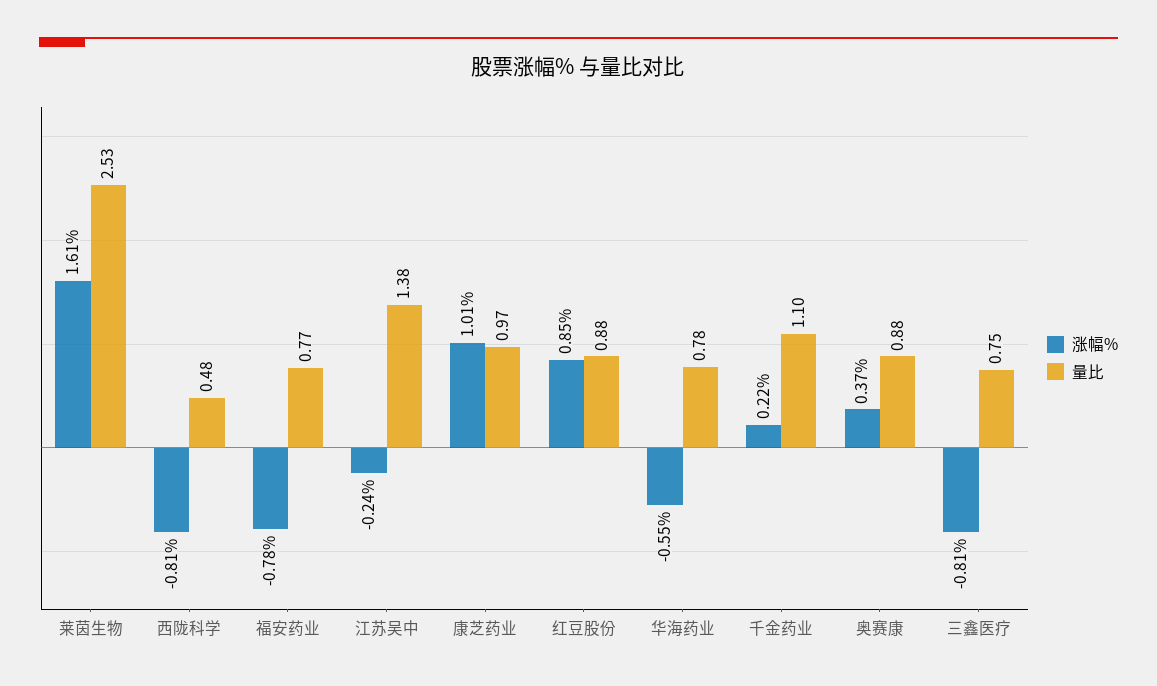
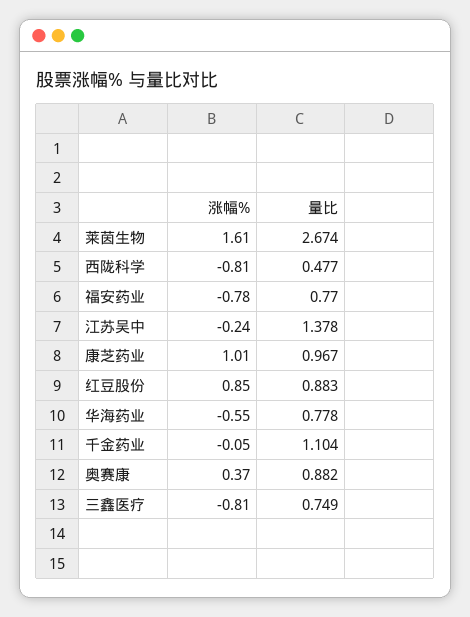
量比, 莱茵生物: 2.53 -> 2.674
涨幅%, 千金药业: 0.22 -> -0.05

